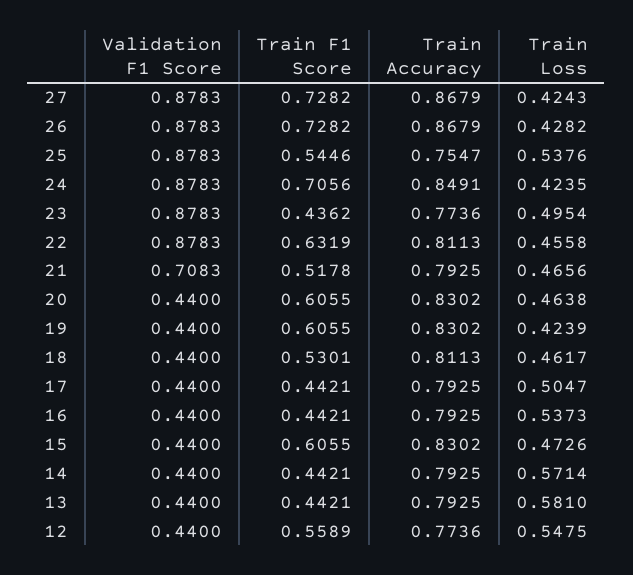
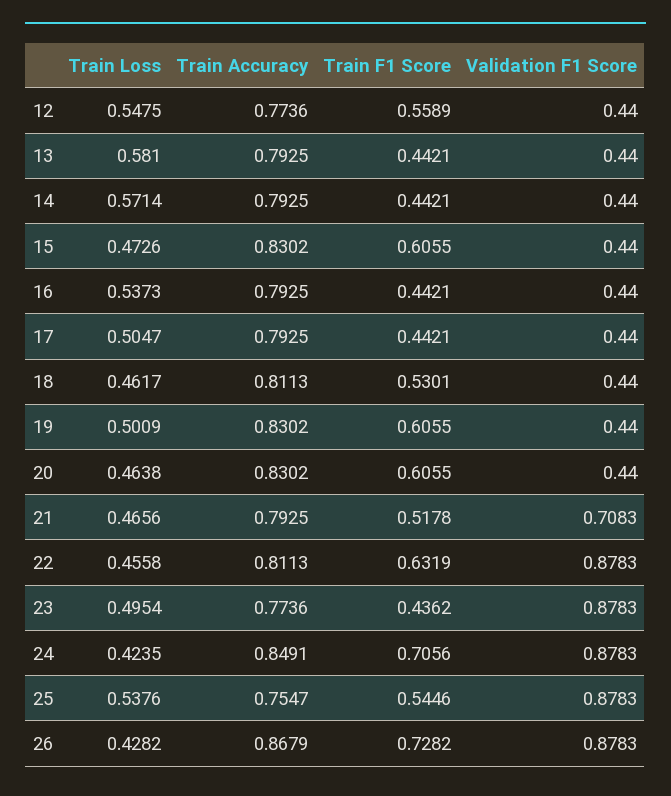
Validation F1 Score, 27: 0.8783 -> none
Train F1 Score, 27: 0.7282 -> none
Train Accuracy, 27: 0.8679 -> none
Train Loss, 27: 0.4243 -> none
Train Loss, 19: 0.4239 -> 0.5009

